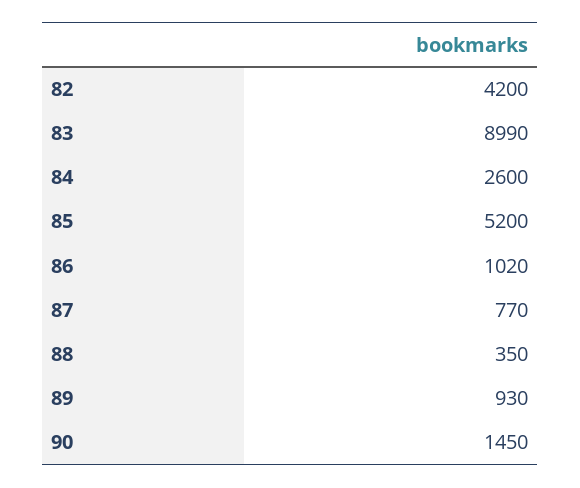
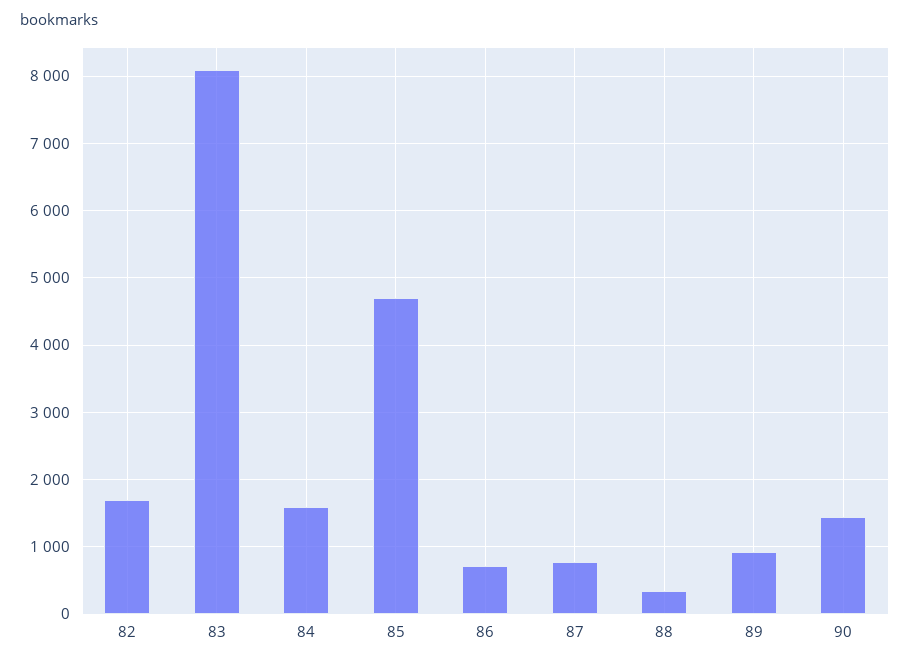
82: 4200 -> 1700
83: 8990 -> 8100
84: 2600 -> 1600
85: 5200 -> 4700
86: 1020 -> 700

